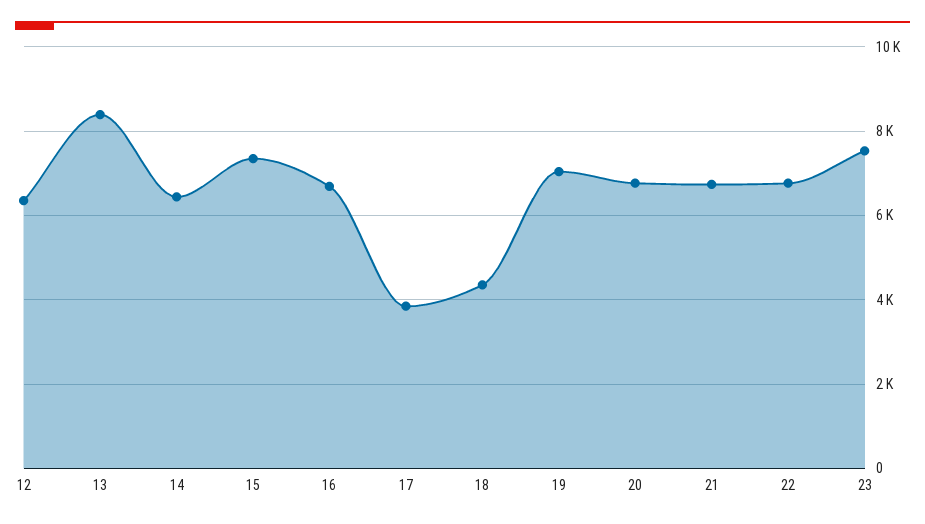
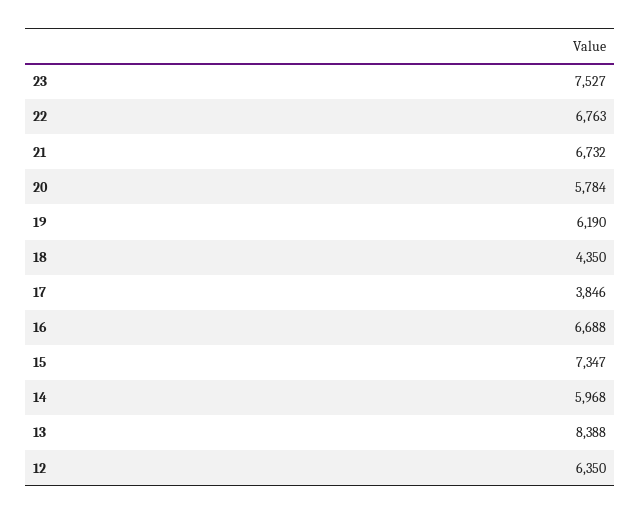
14: 6400 -> 5968
19: 7000 -> 6190
20: 6800 -> 5784

